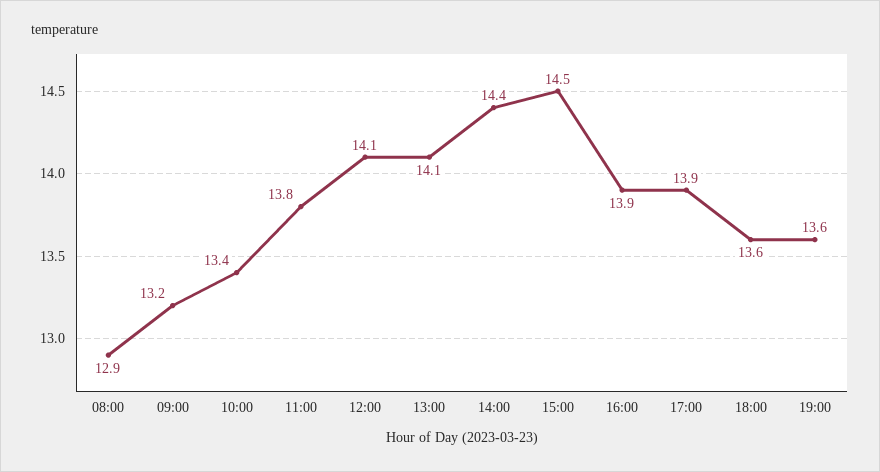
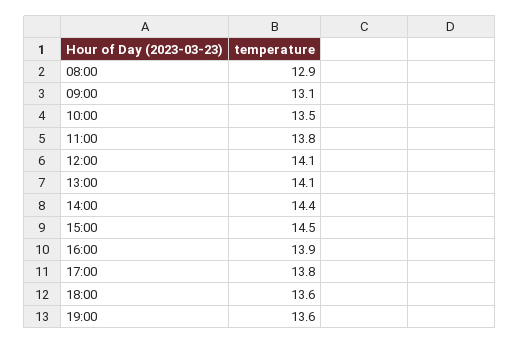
09:00: 13.2 -> 13.1
10:00: 13.4 -> 13.5
17:00: 13.9 -> 13.8

